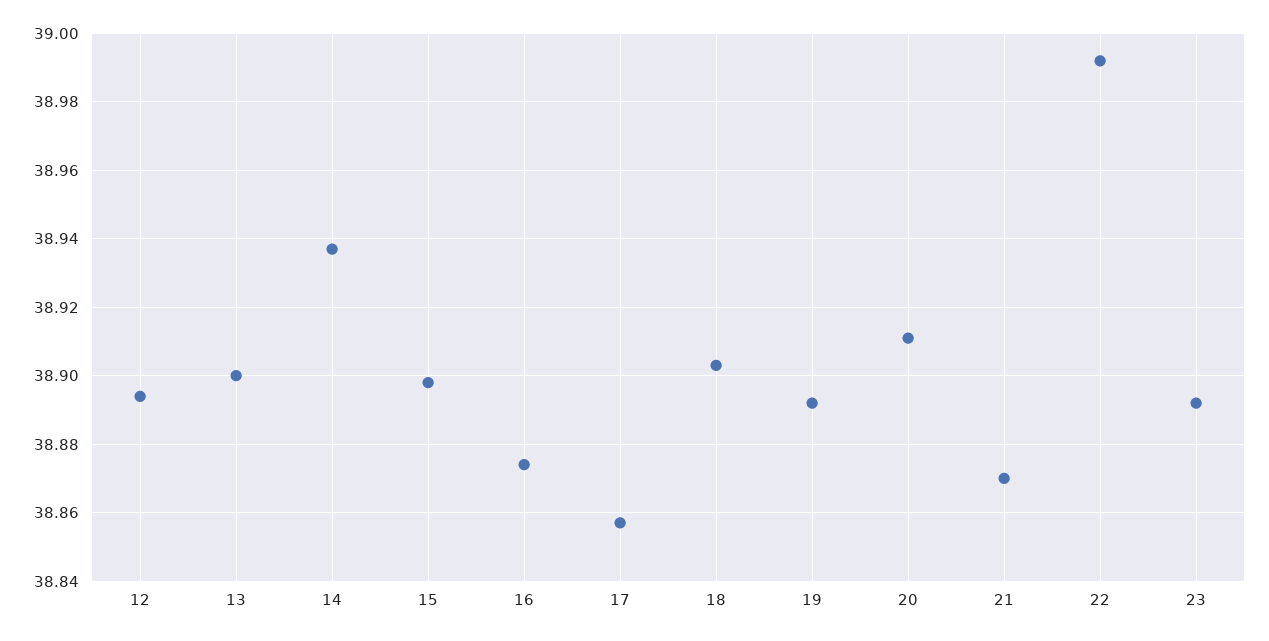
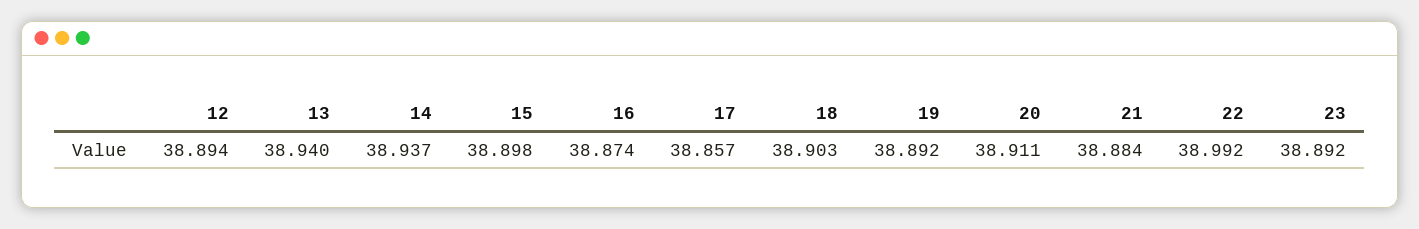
13: 38.9 -> 38.94
21: 38.87 -> 38.884

